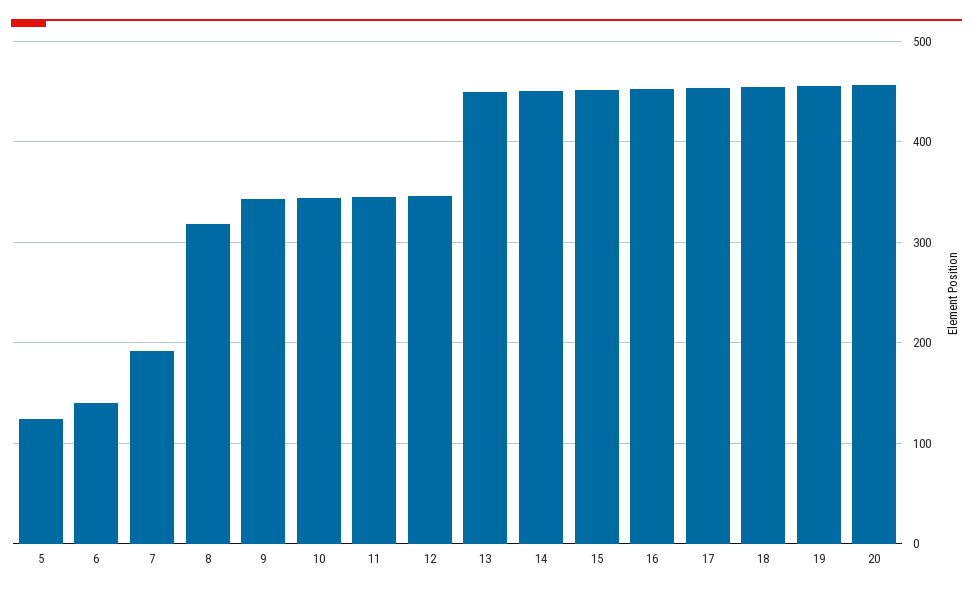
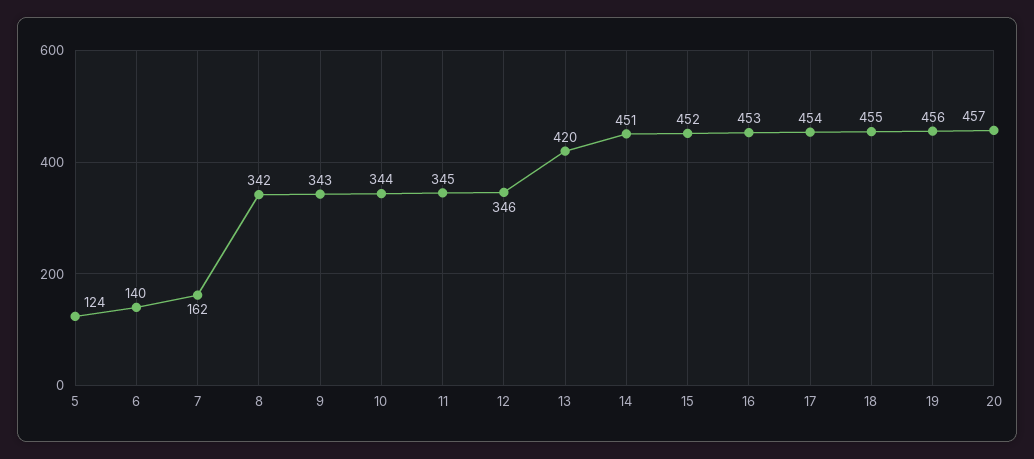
7: 190 -> 162
8: 320 -> 342
13: 450 -> 420

